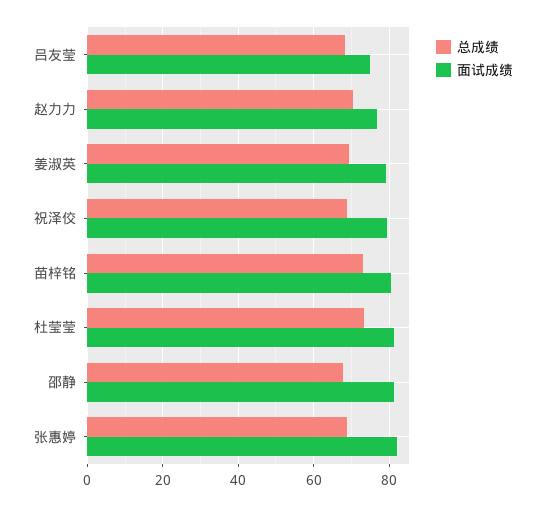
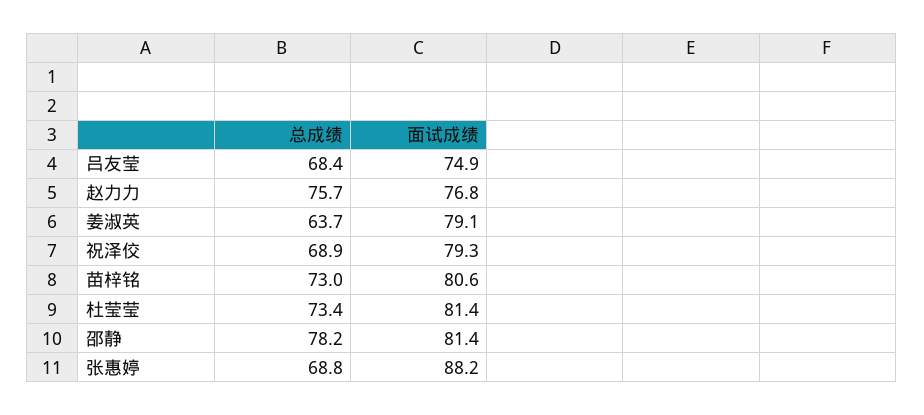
总成绩, 赵力力: 70 -> 75.7
总成绩, 姜淑英: 70 -> 63.7
总成绩, 邵静: 68 -> 78.2
面试成绩, 张惠婷: 82 -> 88.2

